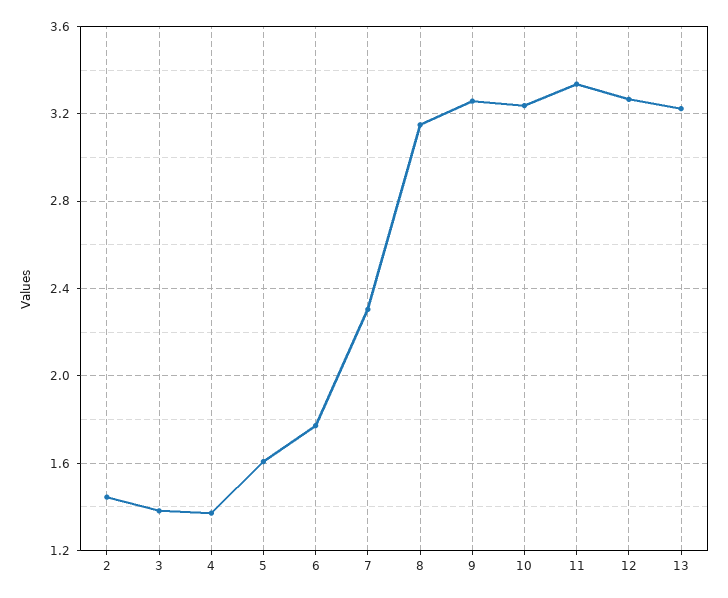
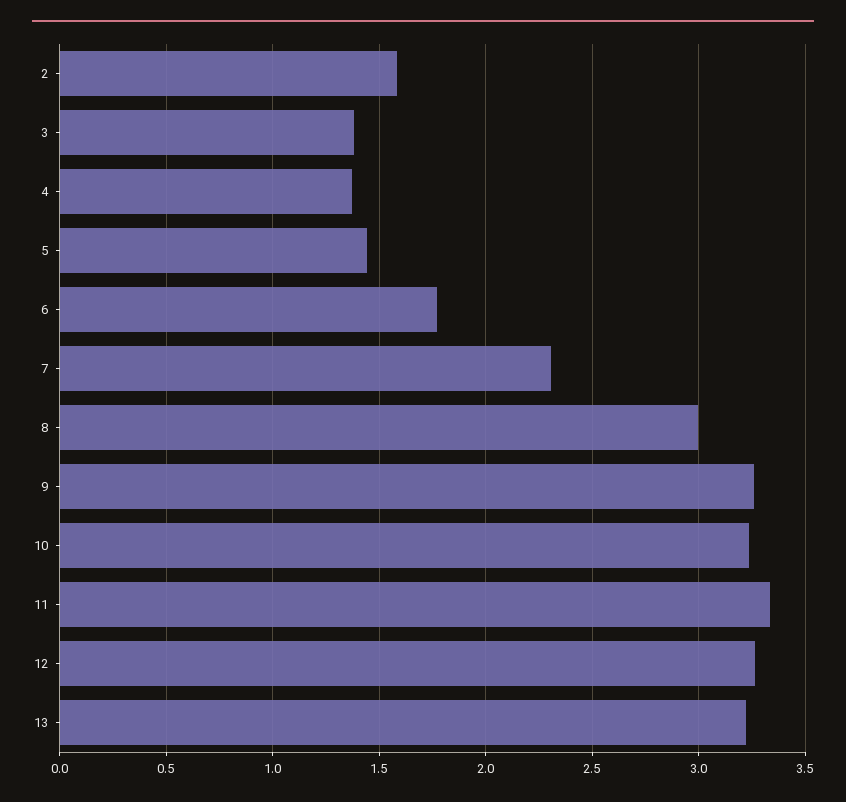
2: 1.45 -> 1.6
5: 1.6 -> 1.45
8: 3.15 -> 3

